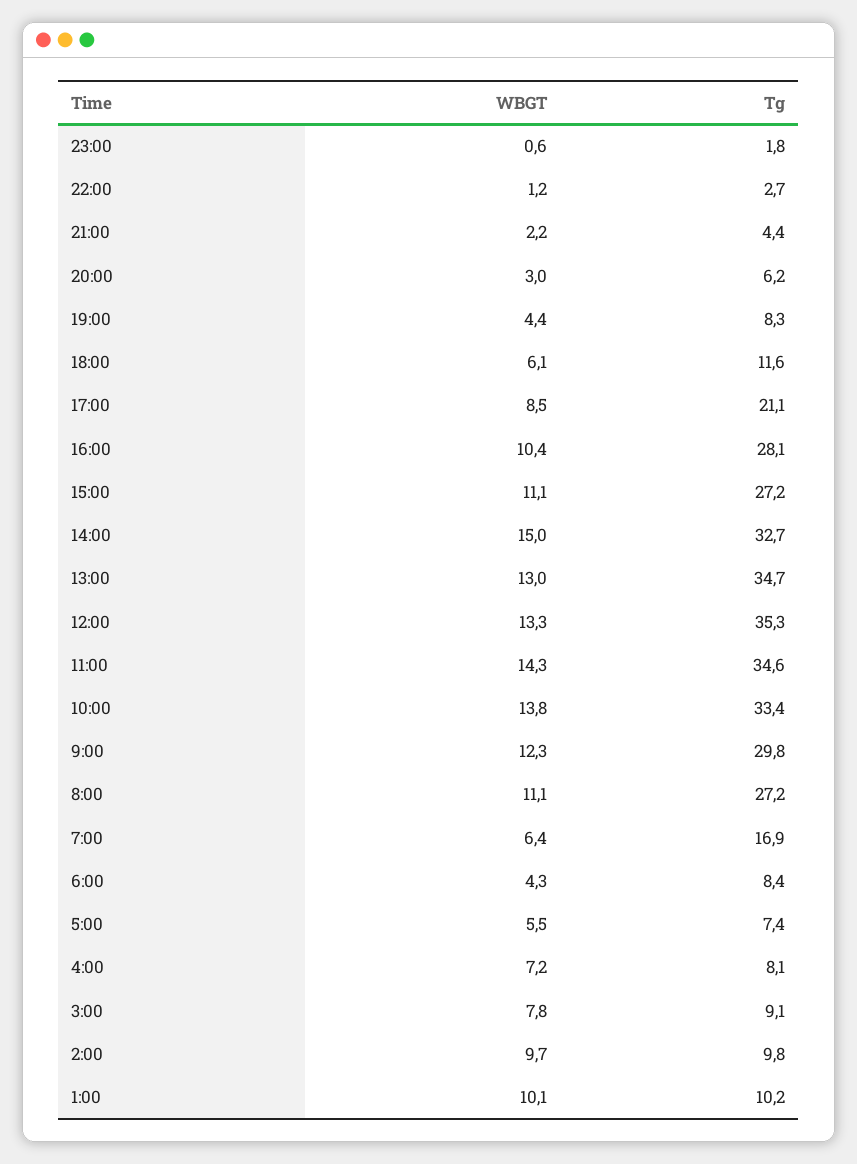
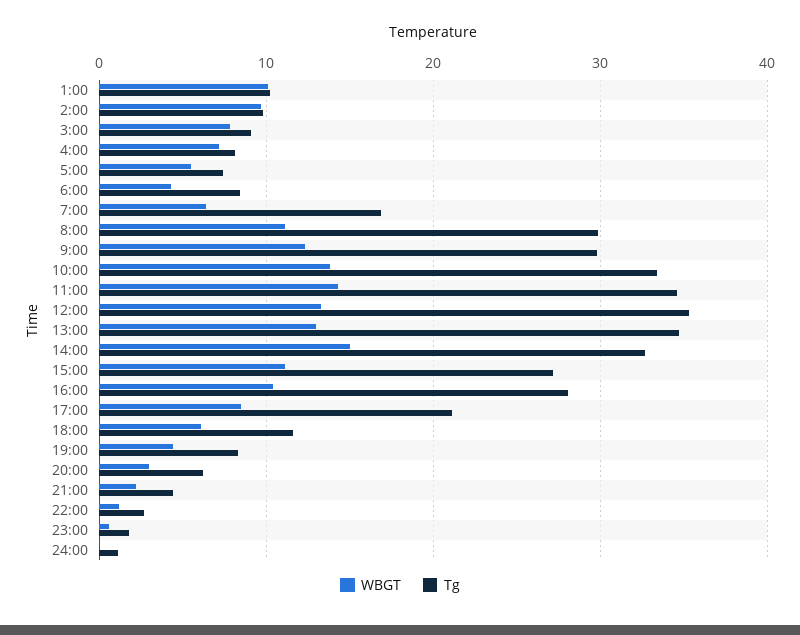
Tg, 8:00: 27.2 -> 30
WBGT, 24:00: none -> 0
Tg, 24:00: none -> 1

